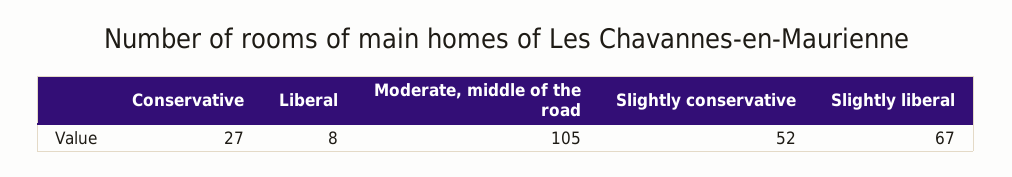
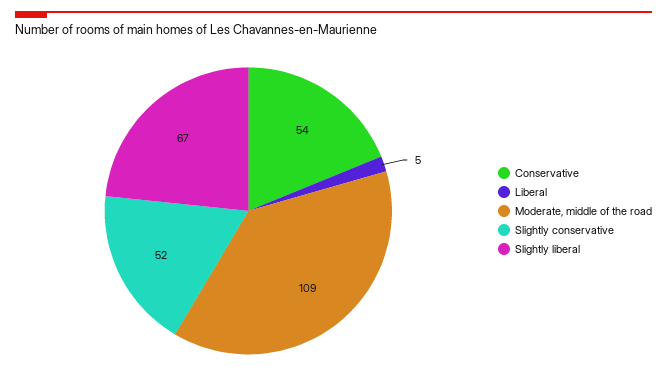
Conservative: 27 -> 54
Liberal: 8 -> 5
Moderate, middle of the road: 105 -> 109

